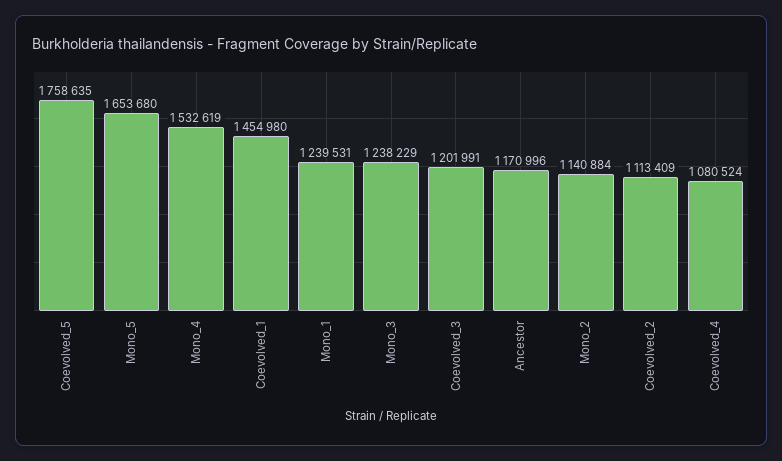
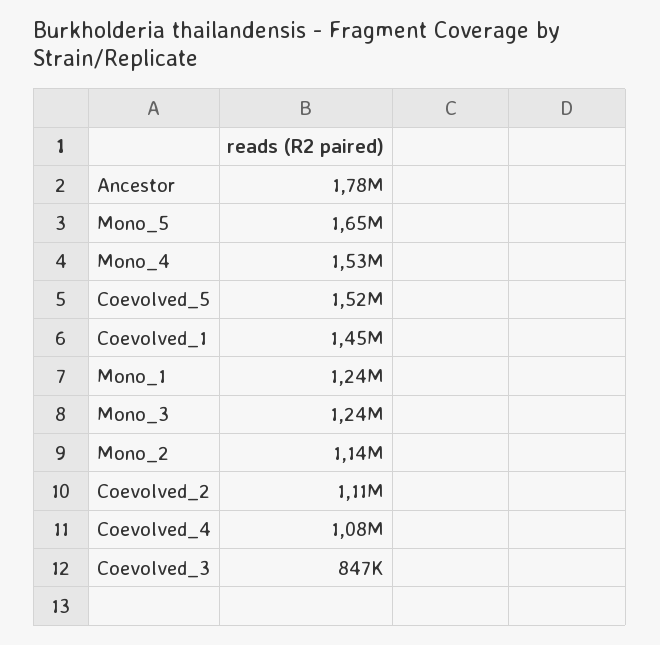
Coevolved_5: 1758635 -> 1520000
Coevolved_3: 1201991 -> 847000
Ancestor: 1170996 -> 1780000

